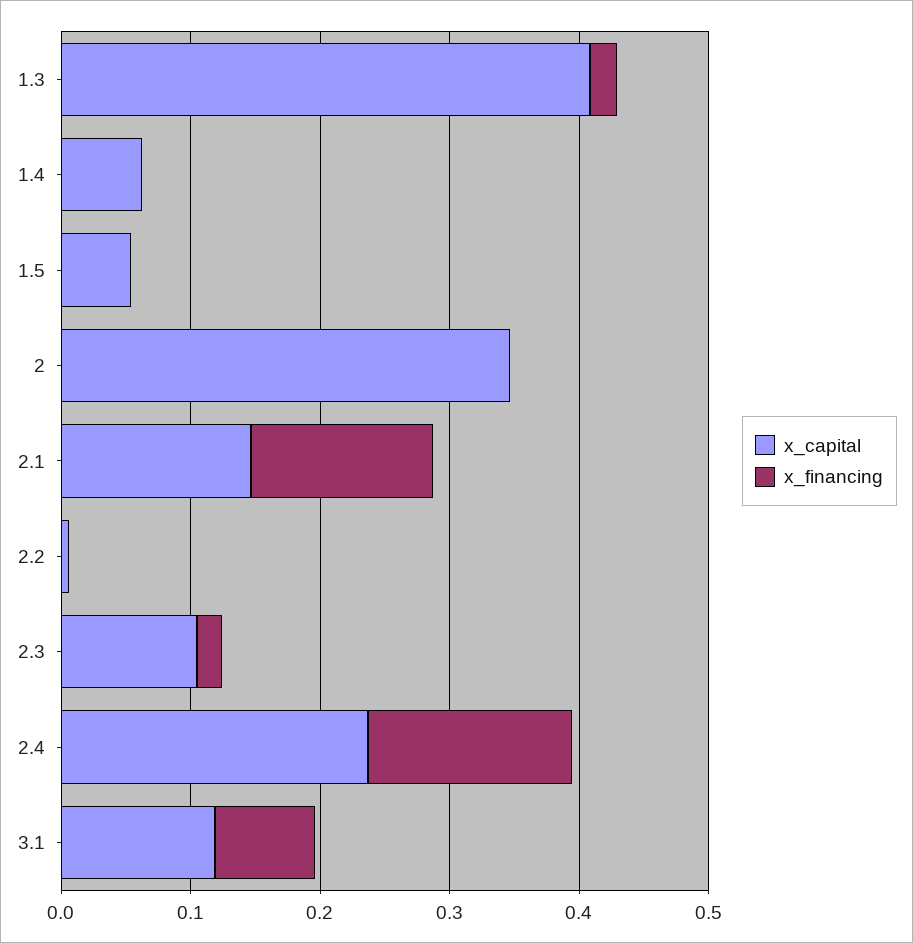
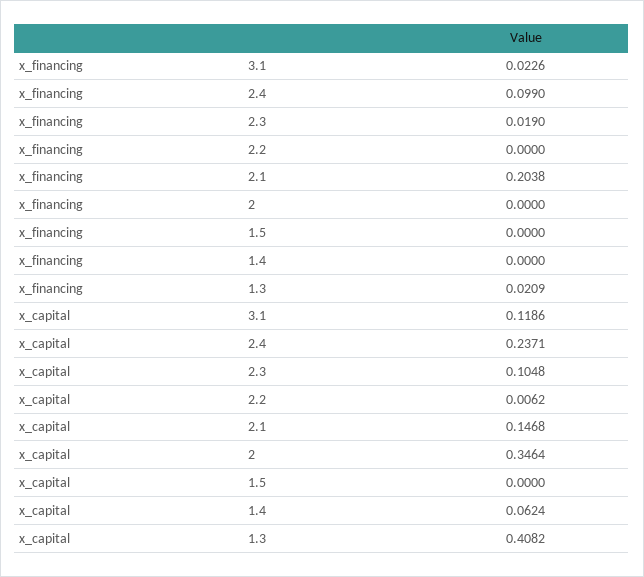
x_capital, 1.5: 0.06 -> 0
x_financing, 2.1: 0.14 -> 0.2038
x_financing, 2.4: 0.16 -> 0.099
x_financing, 3.1: 0.08 -> 0.0226

